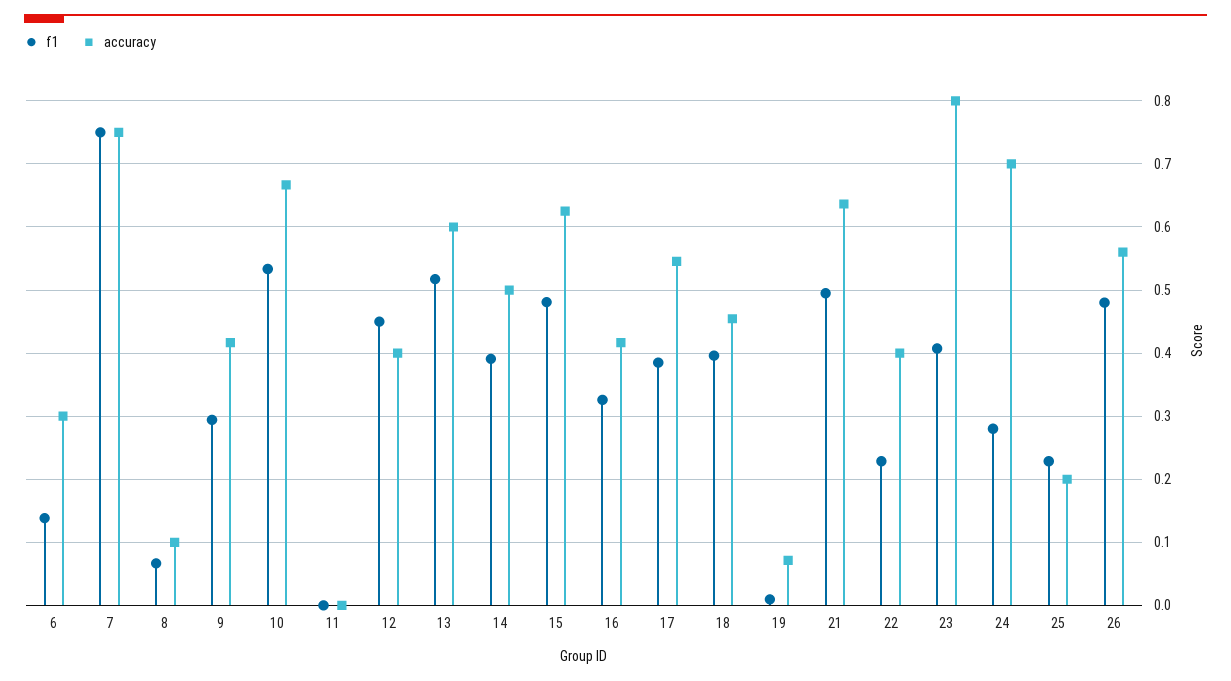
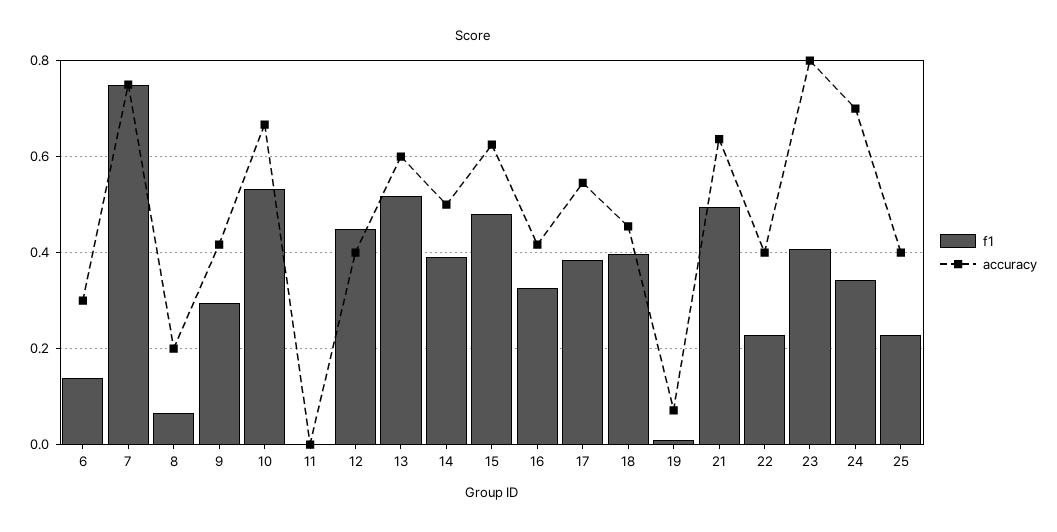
accuracy, 8: 0.1 -> 0.2
f1, 24: 0.28 -> 0.34
accuracy, 25: 0.2 -> 0.4
f1, 26: 0.48 -> none
accuracy, 26: 0.56 -> none

